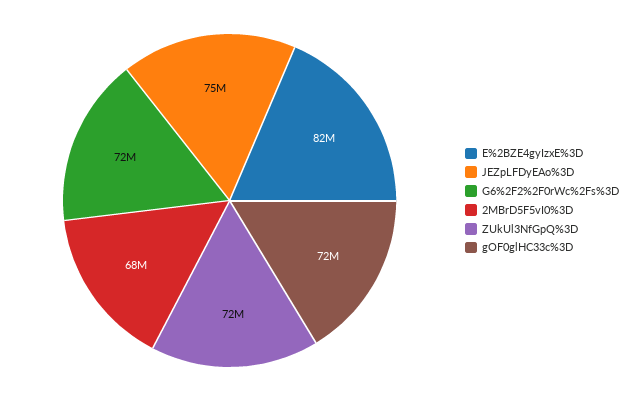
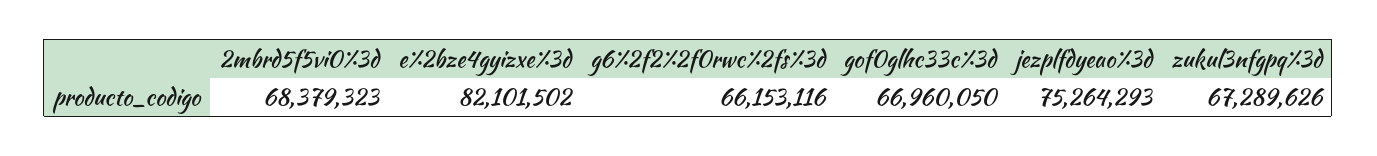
G6%2F2%2F0rWc%2Fs%3D: 72000000 -> 66153116
ZUkUl3NfGpQ%3D: 72000000 -> 67289626
gOF0glHC33c%3D: 72000000 -> 66960050

